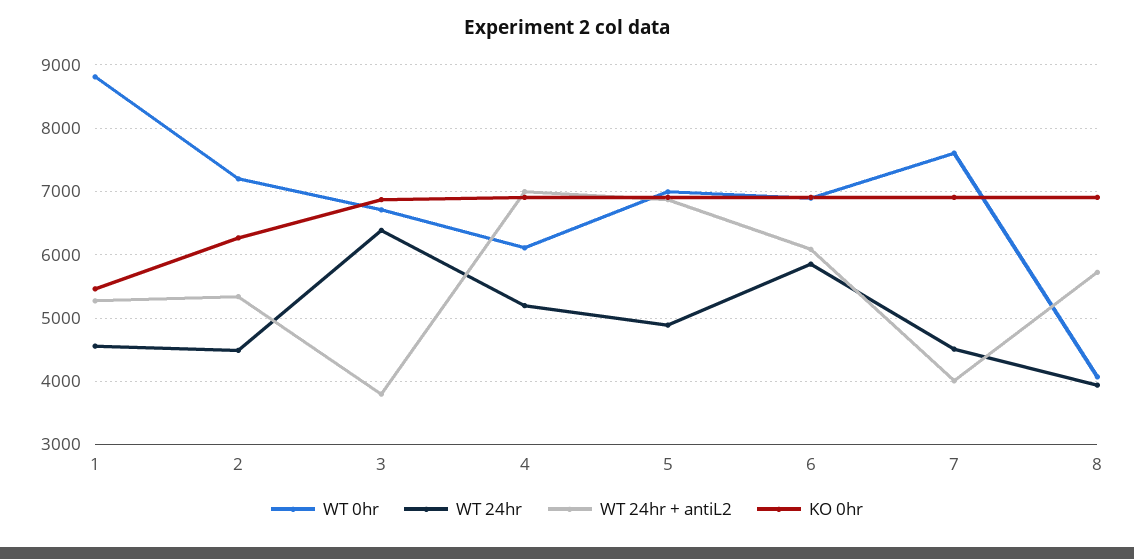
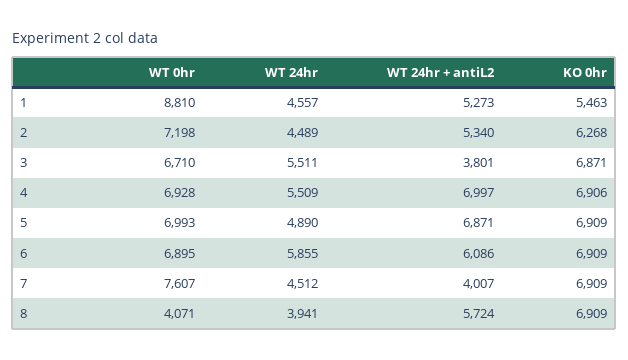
WT 24hr, 3: 6400 -> 5511
WT 0hr, 4: 6100 -> 6928
WT 24hr, 4: 5200 -> 5509

